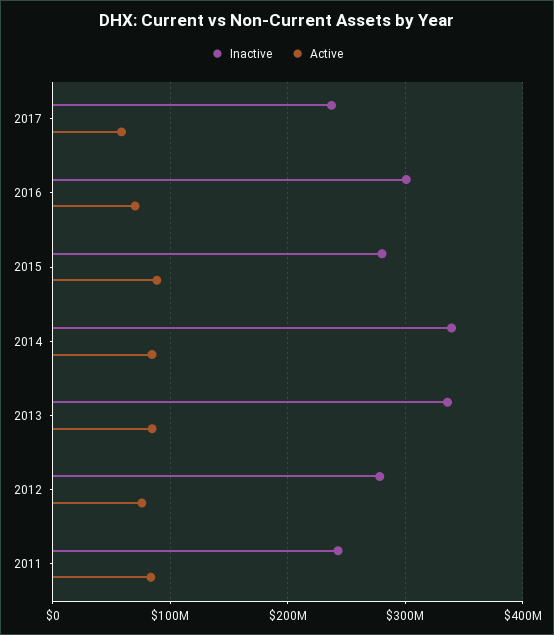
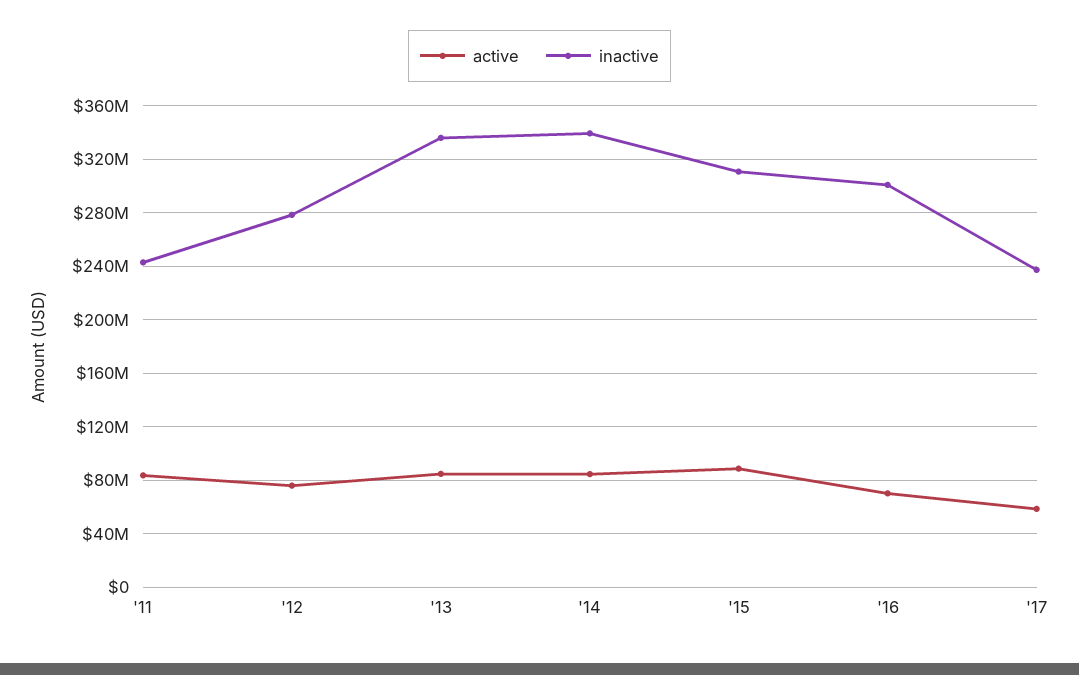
Inactive, 2015: 280000000 -> 310000000

